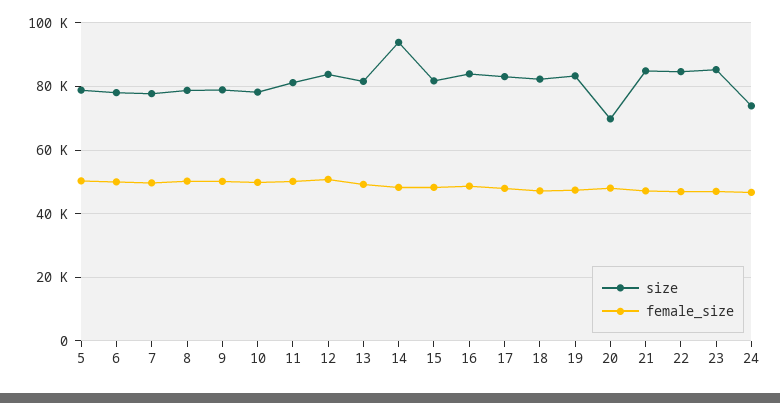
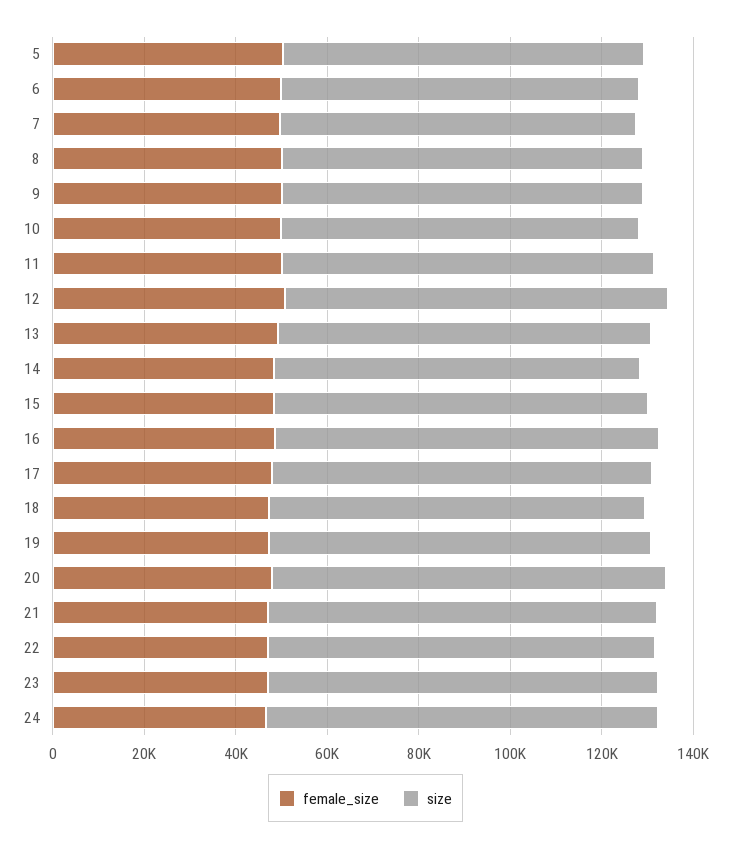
size, 14: 94000 -> 80000
size, 20: 70000 -> 85000
size, 24: 74000 -> 85000

